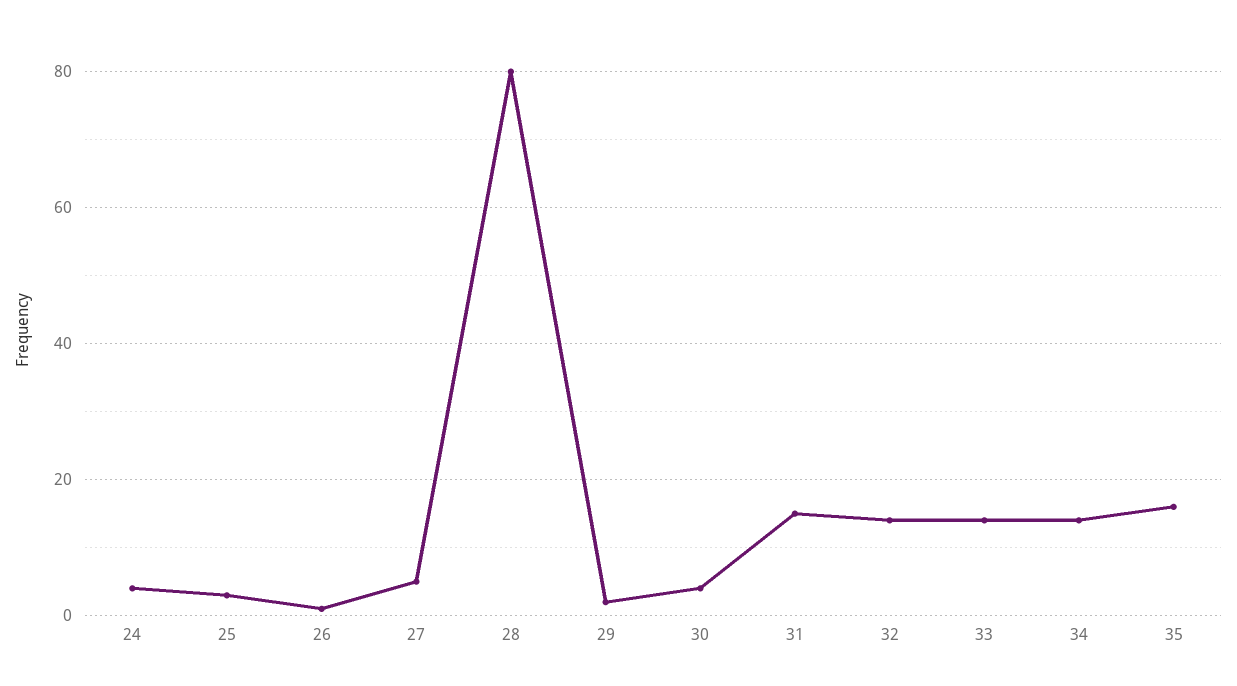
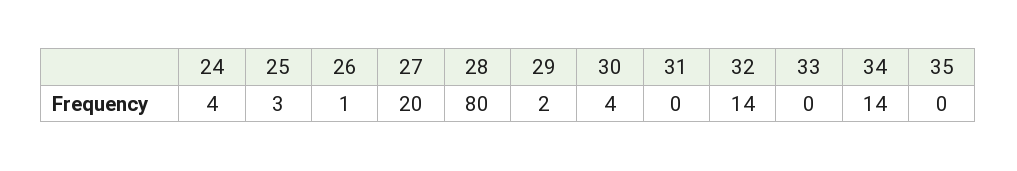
27: 5 -> 20
31: 15 -> 0
33: 15 -> 0
35: 15 -> 0

